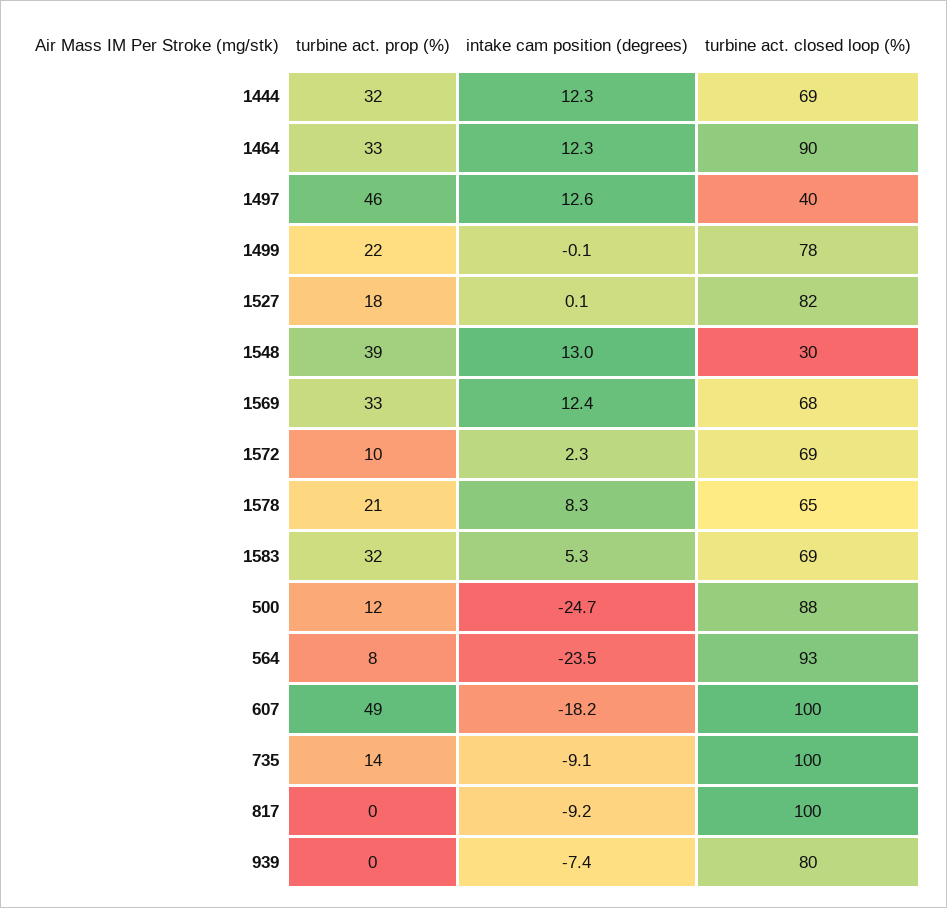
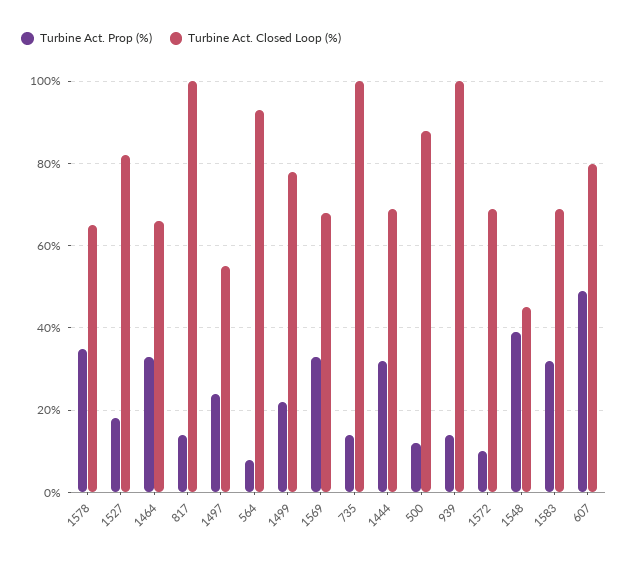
intake cam position (degrees), 1444: 12.3 -> none
intake cam position (degrees), 1464: 12.3 -> none
turbine act. closed loop (%), 1464: 90 -> 65
turbine act. prop (%), 1497: 46 -> 25
intake cam position (degrees), 1497: 12.6 -> none
turbine act. closed loop (%), 1497: 40 -> 55
intake cam position (degrees), 1499: -0.1 -> none
intake cam position (degrees), 1527: 0.1 -> none
intake cam position (degrees), 1548: 13 -> none
turbine act. closed loop (%), 1548: 30 -> 45
intake cam position (degrees), 1569: 12.4 -> none
intake cam position (degrees), 1572: 2.3 -> none
turbine act. prop (%), 1578: 21 -> 35
intake cam position (degrees), 1578: 8.3 -> none
intake cam position (degrees), 1583: 5.3 -> none
intake cam position (degrees), 500: -24.7 -> none
intake cam position (degrees), 564: -23.5 -> none
intake cam position (degrees), 607: -18.2 -> none
turbine act. closed loop (%), 607: 100 -> 80
intake cam position (degrees), 735: -9.1 -> none
turbine act. prop (%), 817: 0 -> 15
intake cam position (degrees), 817: -9.2 -> none
turbine act. prop (%), 939: 0 -> 15
intake cam position (degrees), 939: -7.4 -> none
turbine act. closed loop (%), 939: 80 -> 100

